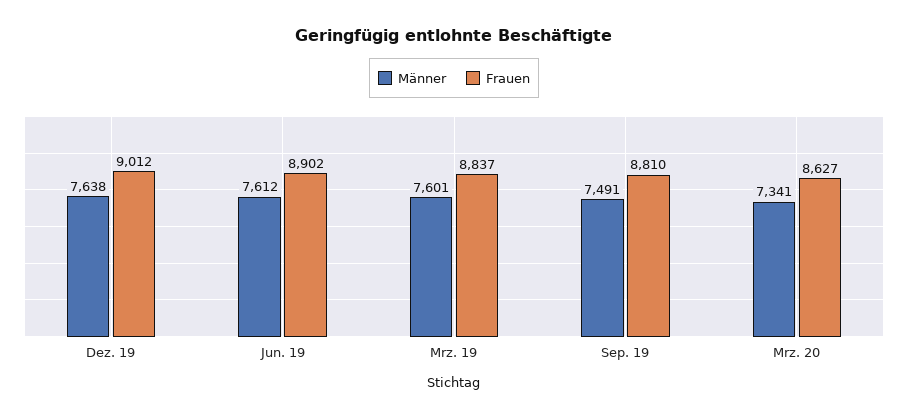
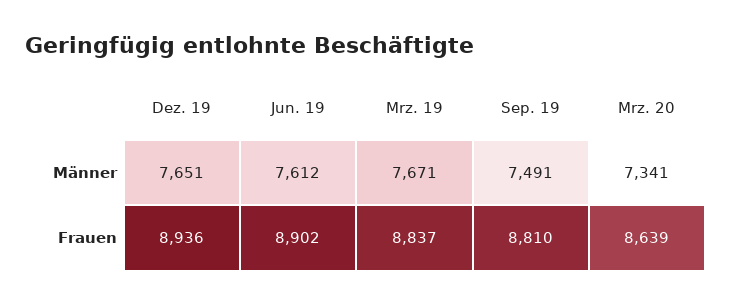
Männer, Dez. 19: 7638 -> 7651
Frauen, Dez. 19: 9012 -> 8936
Männer, Mrz. 19: 7601 -> 7671
Frauen, Mrz. 20: 8627 -> 8639

